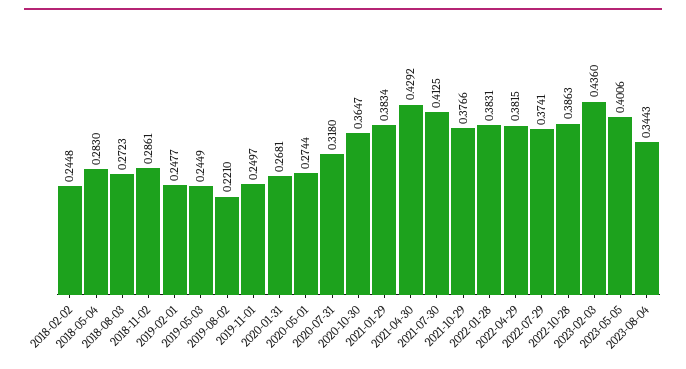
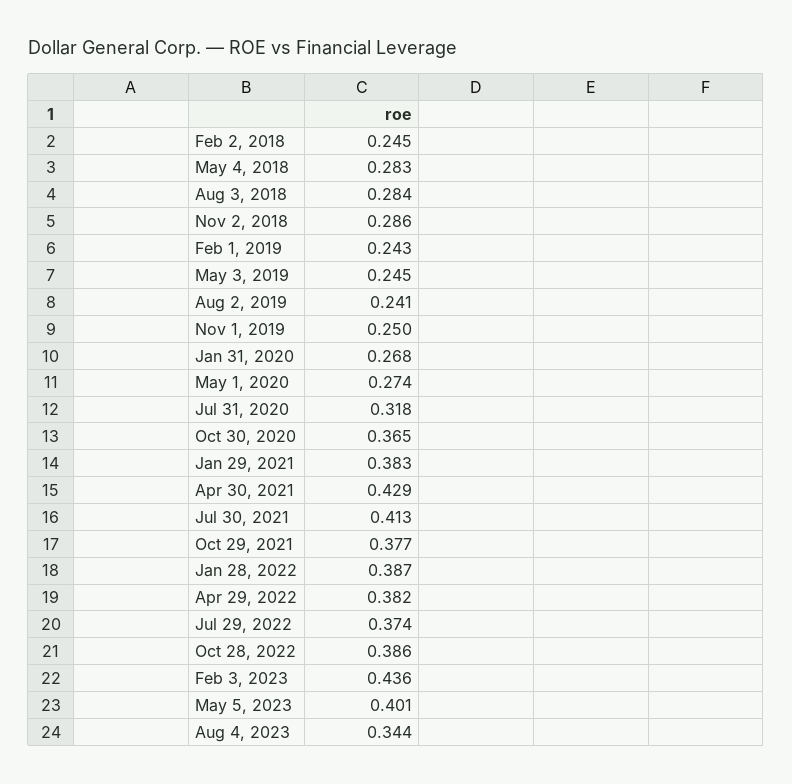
2018-08-03: 0.2723 -> 0.284
2019-02-01: 0.2477 -> 0.243
2019-08-02: 0.221 -> 0.241
2022-01-28: 0.3831 -> 0.387

